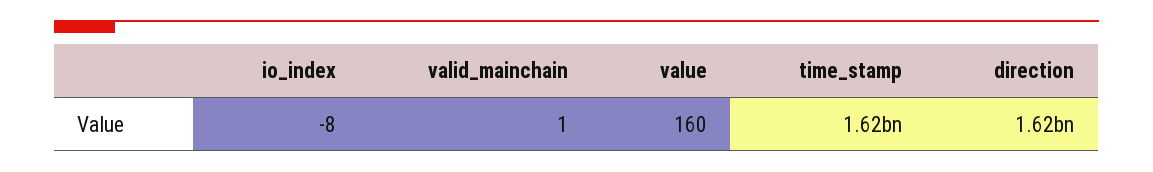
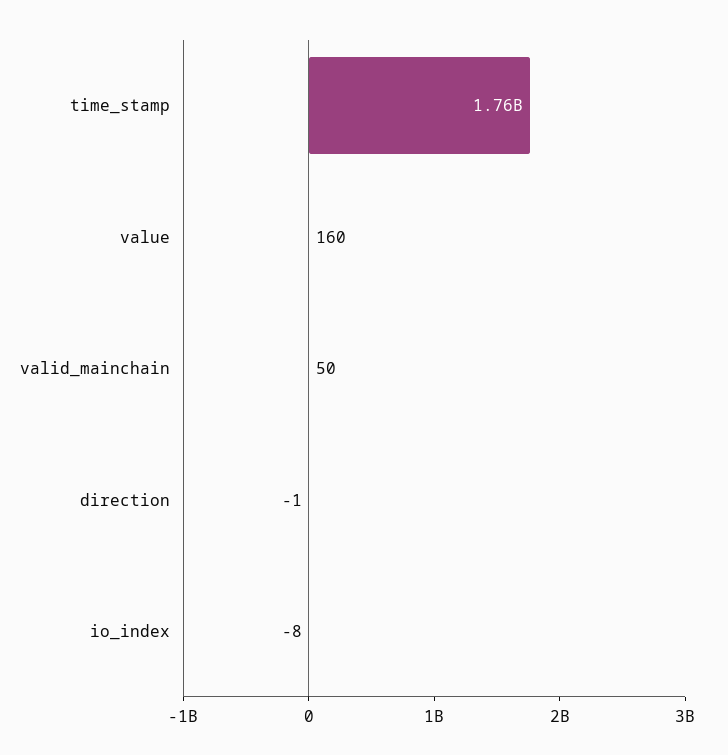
valid_mainchain: 1 -> 50
time_stamp: 1620000000 -> 1760000000
direction: 1620000000 -> -1

